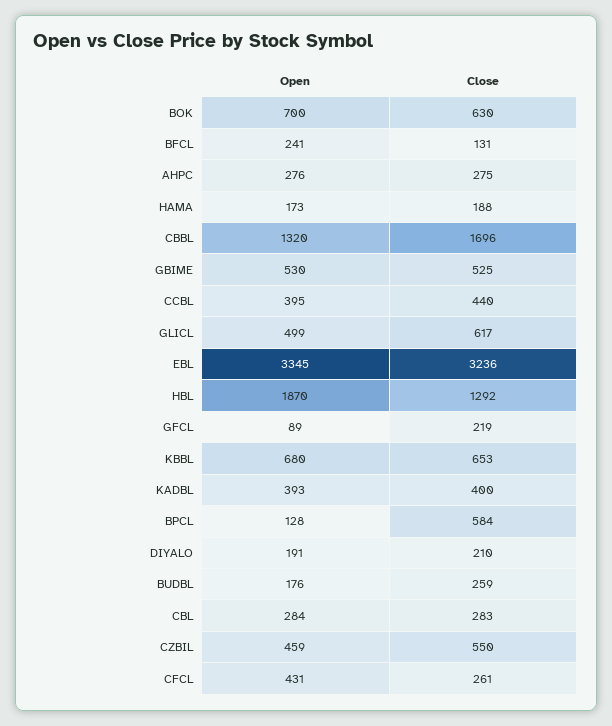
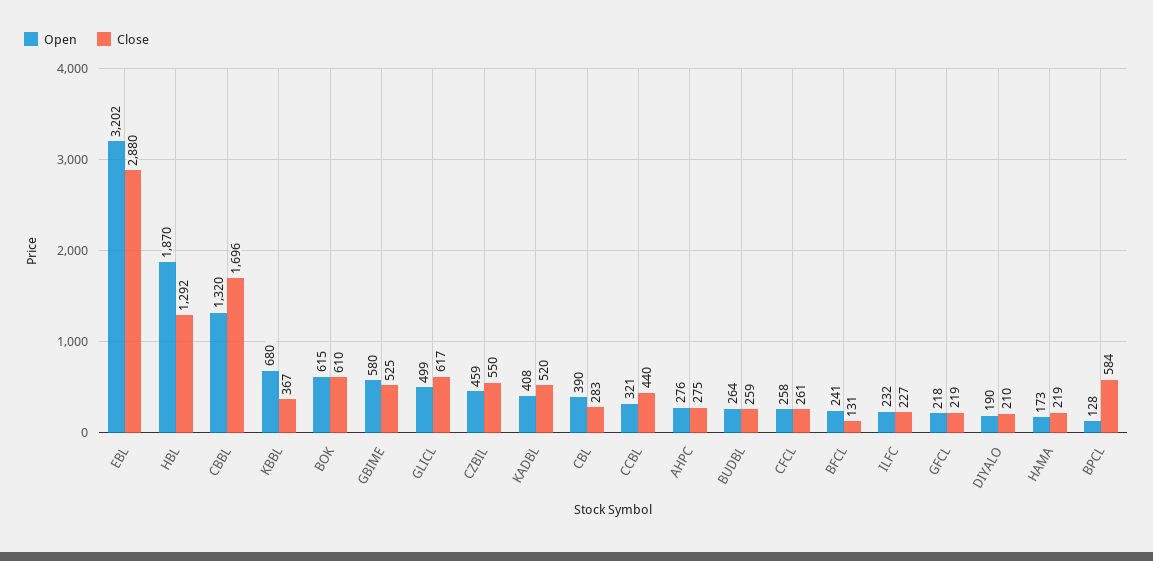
Open, BOK: 700 -> 615
Close, BOK: 630 -> 610
Close, HAMA: 188 -> 219
Open, GBIME: 530 -> 580
Open, CCBL: 395 -> 321
Open, EBL: 3345 -> 3202
Close, EBL: 3236 -> 2880
Open, GFCL: 89 -> 218
Close, KBBL: 653 -> 367
Open, KADBL: 393 -> 408
Close, KADBL: 400 -> 520
Open, DIYALO: 191 -> 190
Open, BUDBL: 176 -> 264
Open, CBL: 284 -> 390
Open, CFCL: 431 -> 258
Open, ILFC: none -> 232
Close, ILFC: none -> 227

